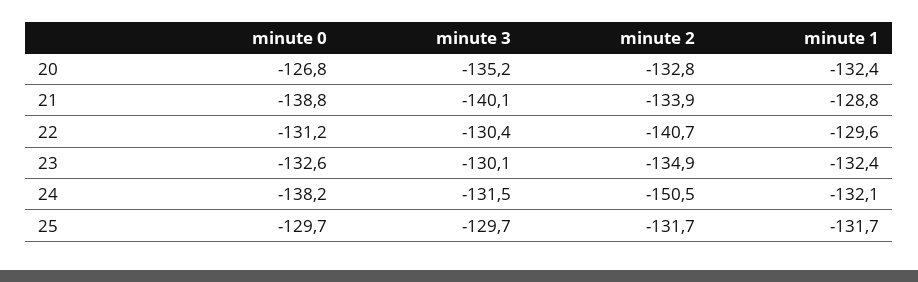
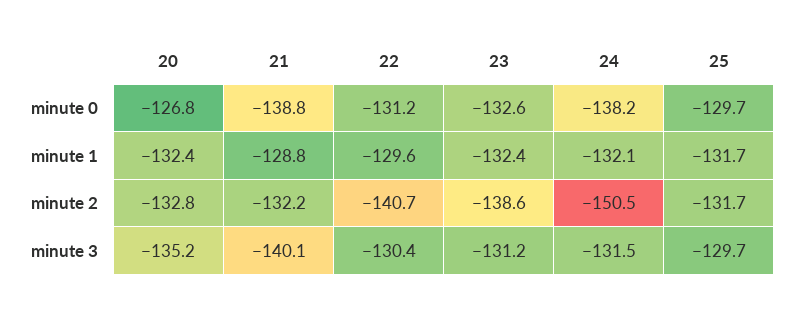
minute 2, 21: -133.9 -> -132.2
minute 3, 23: -130.1 -> -131.2
minute 2, 23: -134.9 -> -138.6

